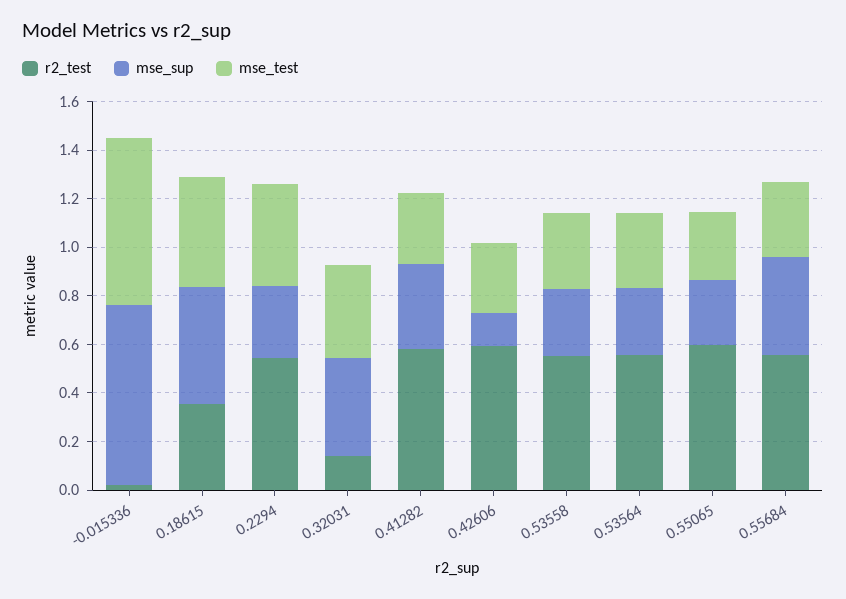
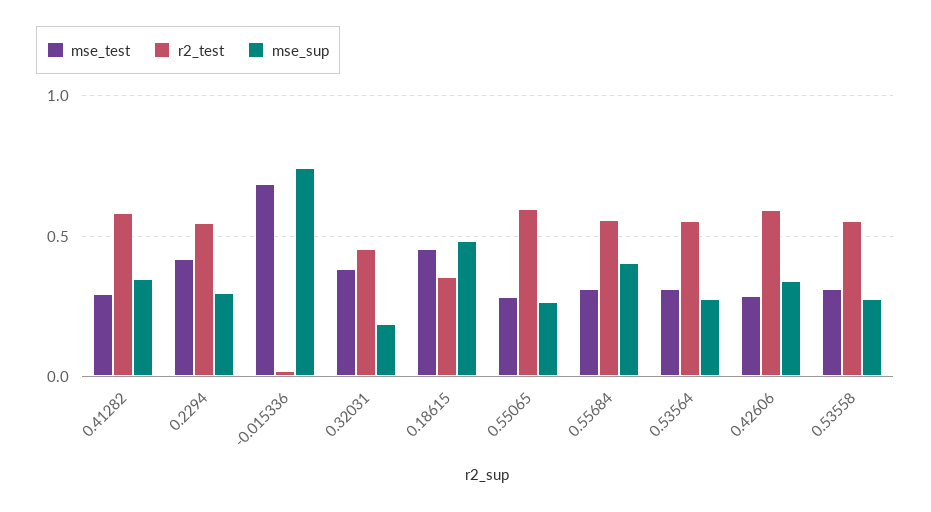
r2_test, 0.32031: 0.15 -> 0.45
mse_sup, 0.32031: 0.4 -> 0.2
mse_sup, 0.42606: 0.15 -> 0.35

